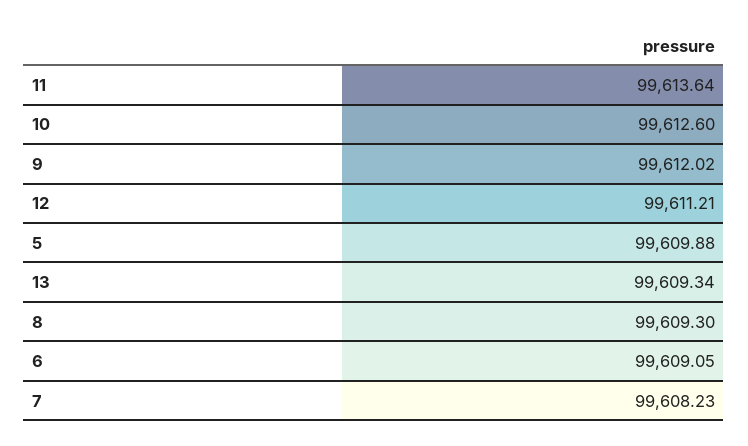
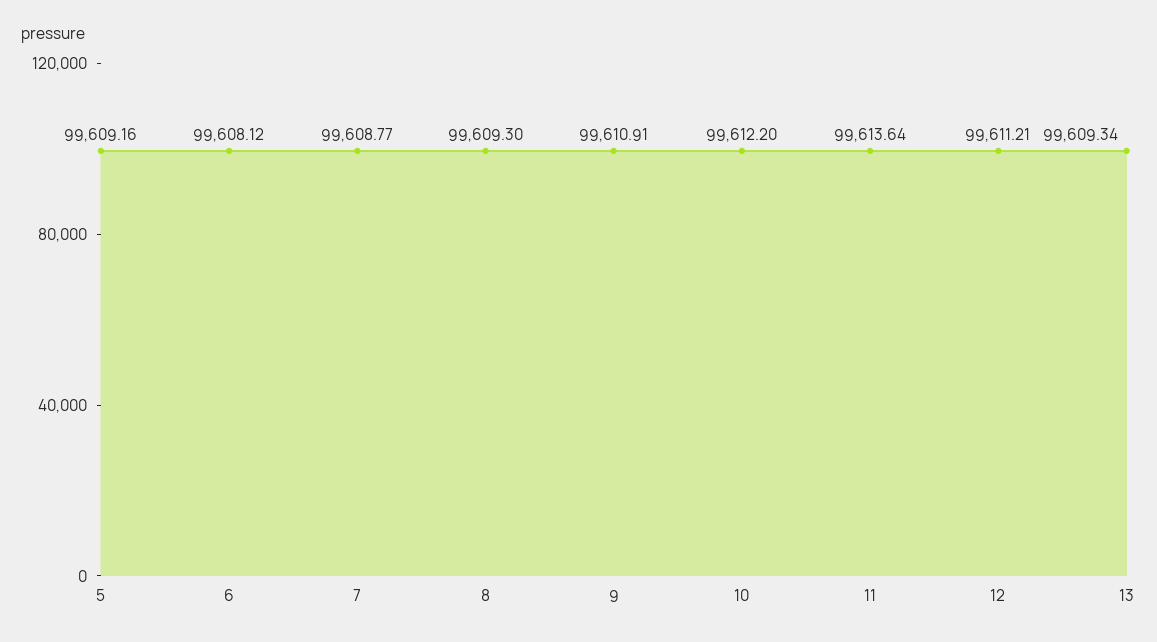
10: 99612.6 -> 99612.2
9: 99612.02 -> 99610.91
5: 99609.88 -> 99609.16
6: 99609.05 -> 99608.12
7: 99608.23 -> 99608.77

